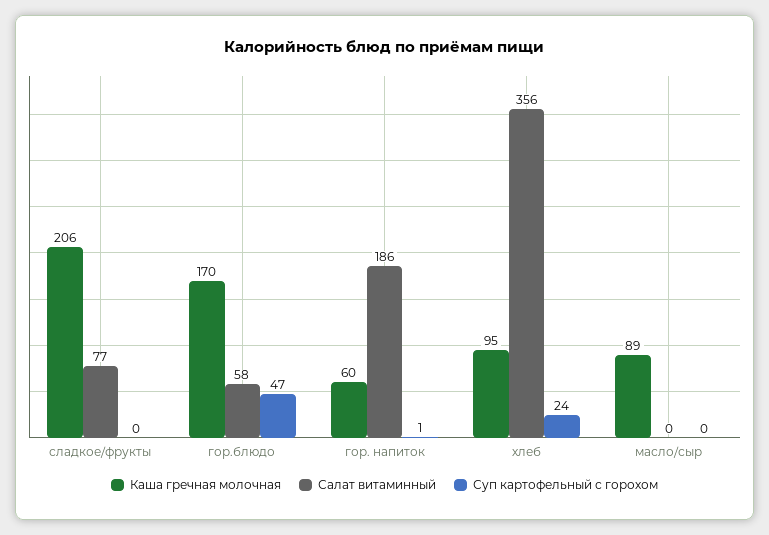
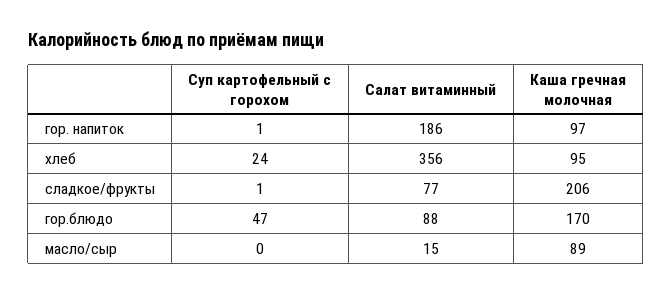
Суп картофельный с горохом, сладкое/фрукты: 0 -> 1
Салат витаминный, гор.блюдо: 58 -> 88
Каша гречная молочная, гор. напиток: 60 -> 97
Салат витаминный, масло/сыр: 0 -> 15

